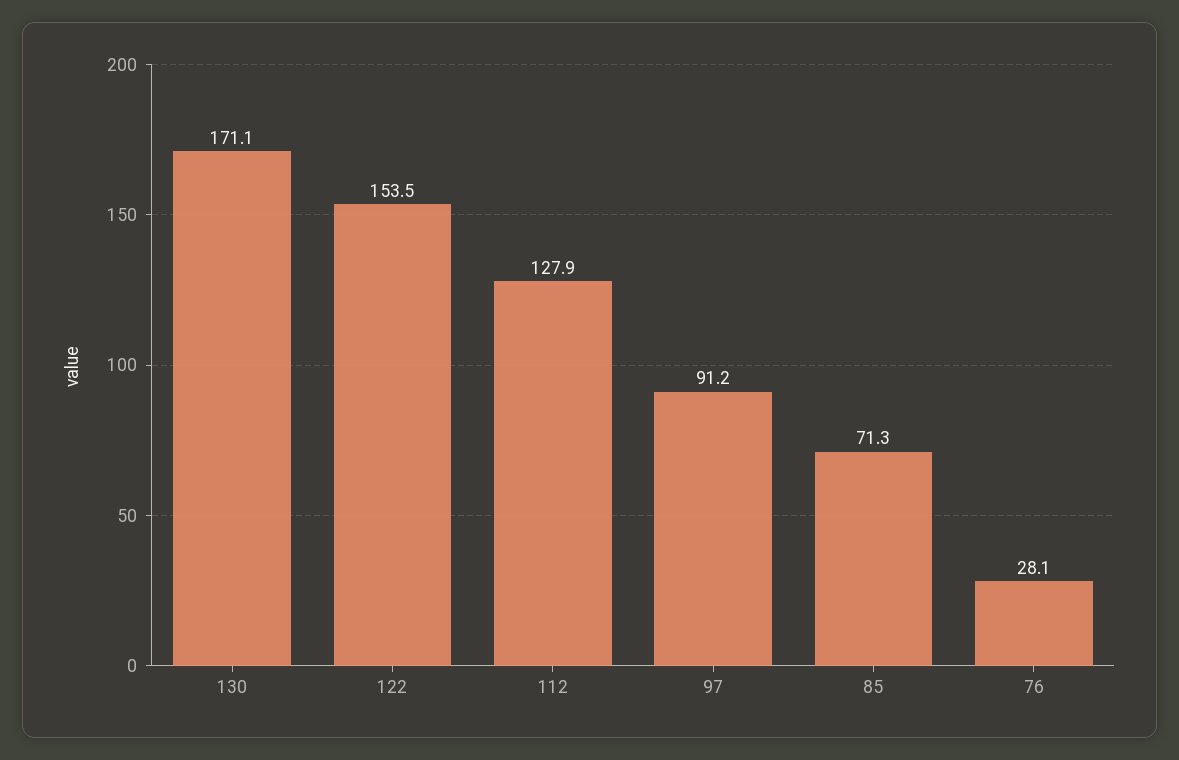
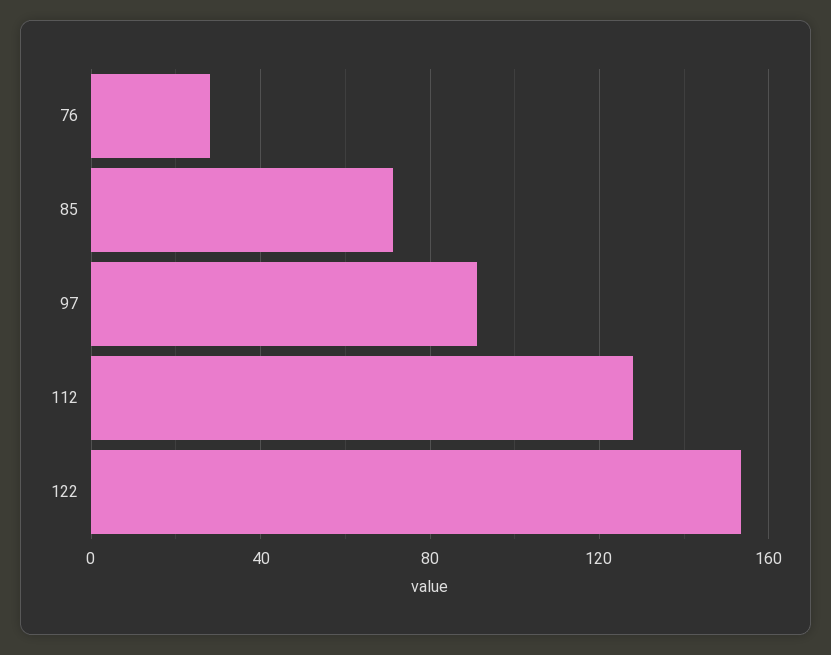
130: 171.1 -> none

